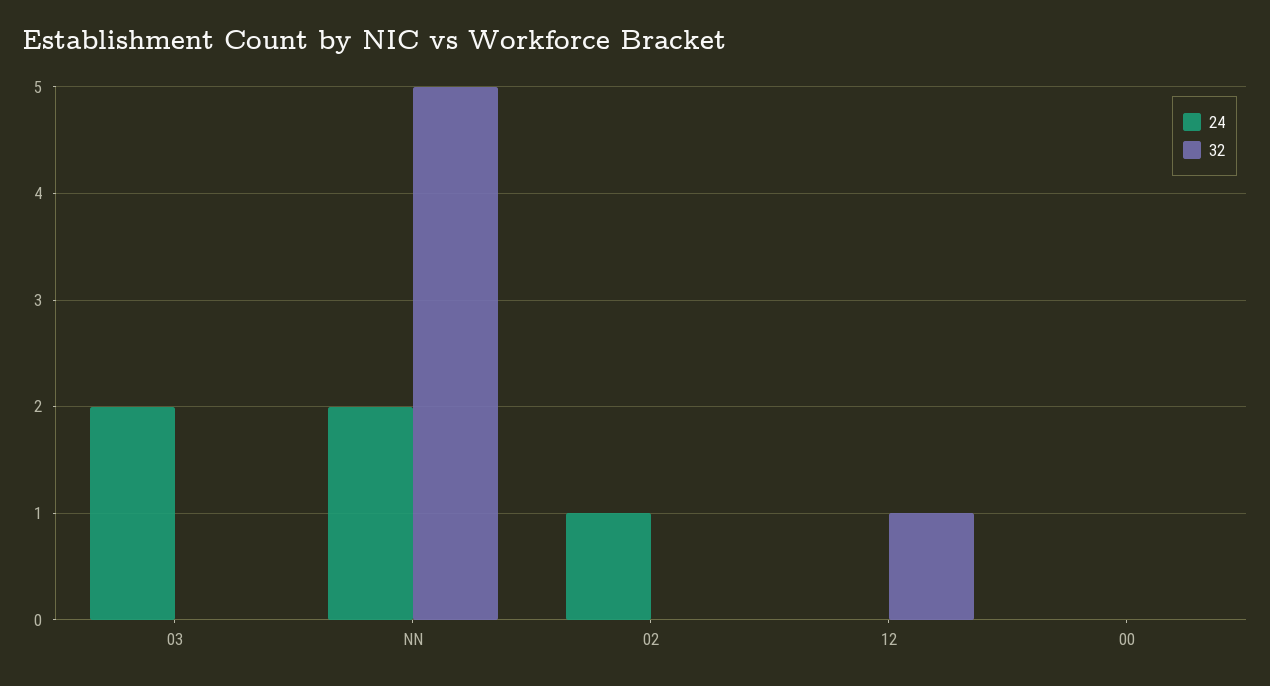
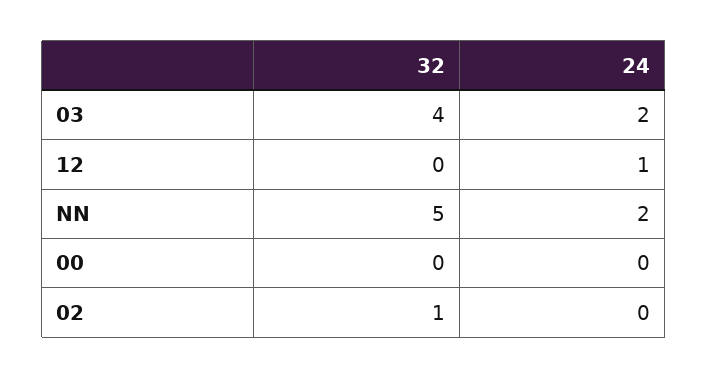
32, 03: 0 -> 4
24, 02: 1 -> 0
32, 02: 0 -> 1
24, 12: 0 -> 1
32, 12: 1 -> 0

